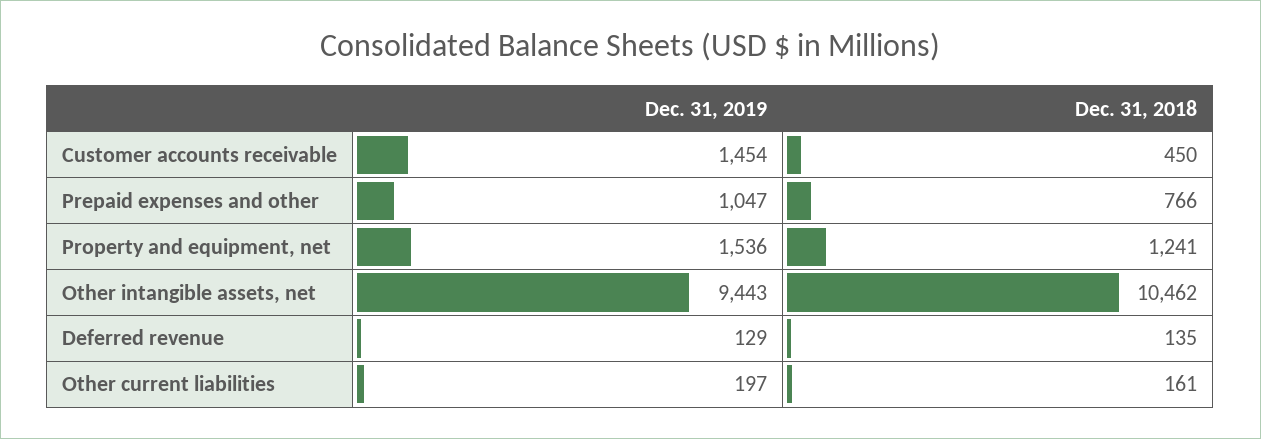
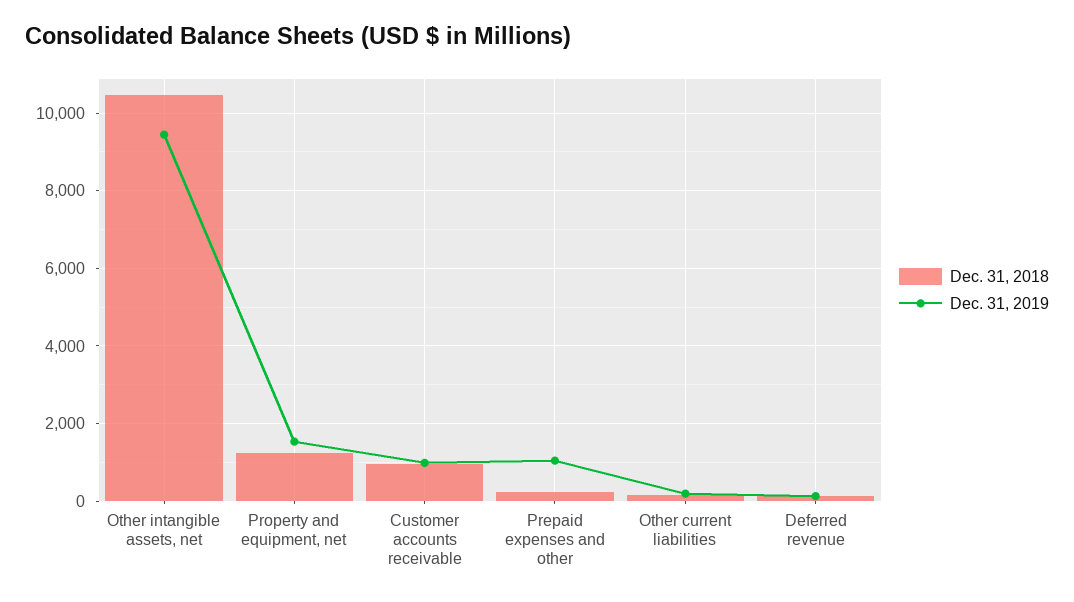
Dec. 31, 2019, Customer accounts receivable: 1454 -> 1000
Dec. 31, 2018, Customer accounts receivable: 450 -> 1000
Dec. 31, 2018, Prepaid expenses and other: 766 -> 200

